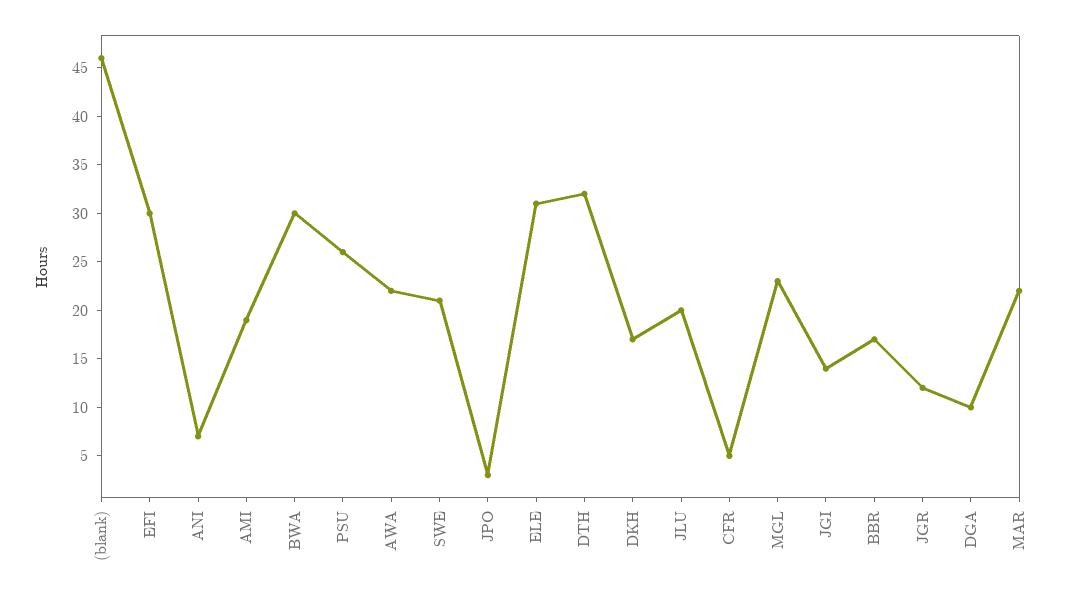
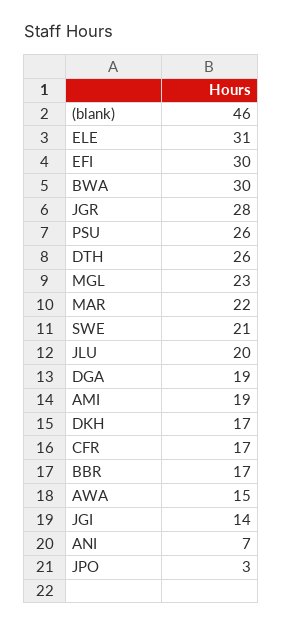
AWA: 22 -> 15
DTH: 32 -> 26
CFR: 5 -> 17
JGR: 12 -> 28
DGA: 10 -> 19

